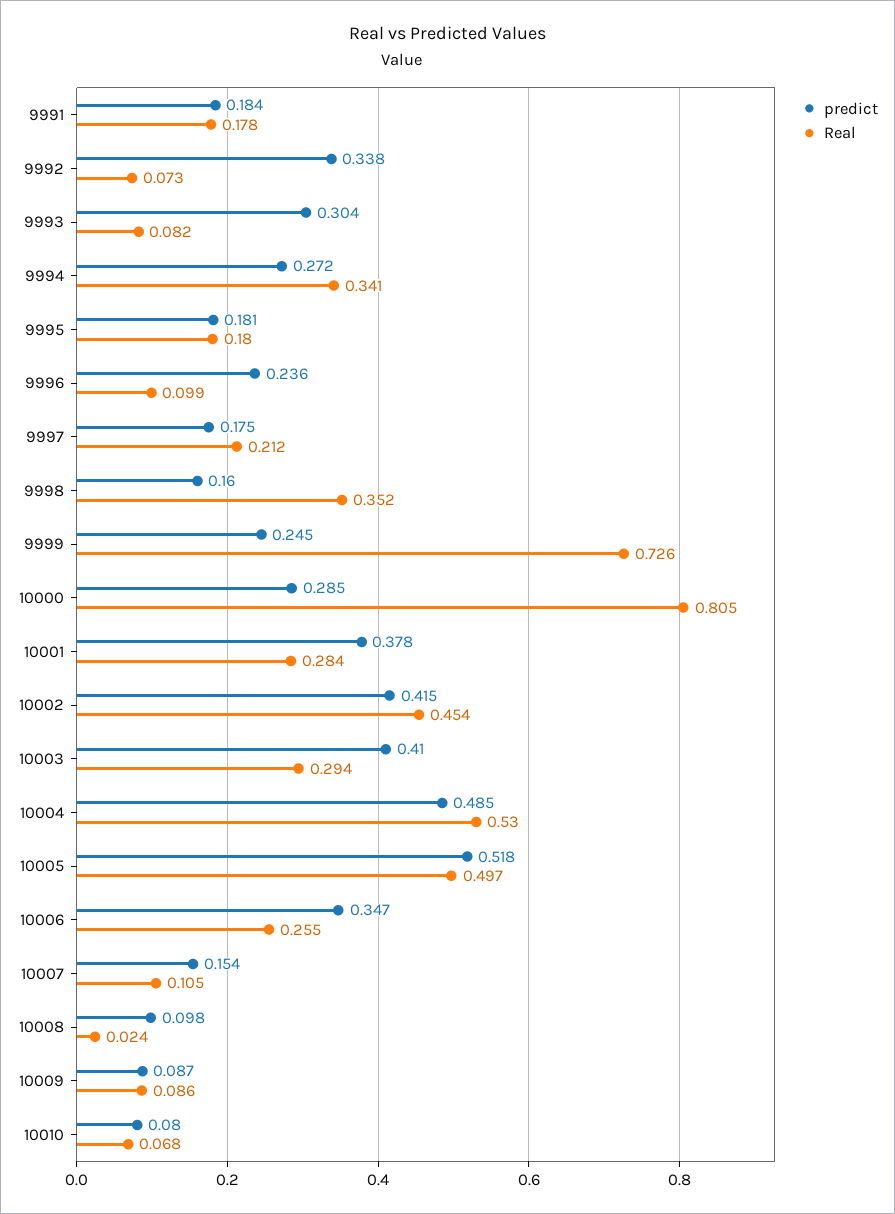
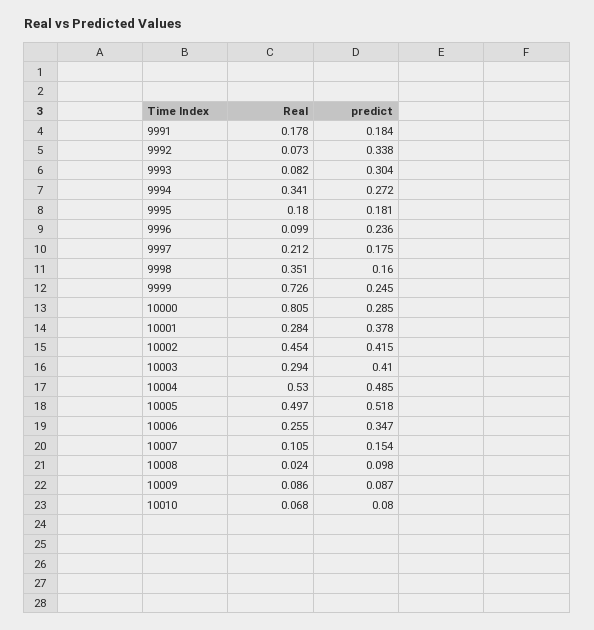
Real, 9998: 0.352 -> 0.351

